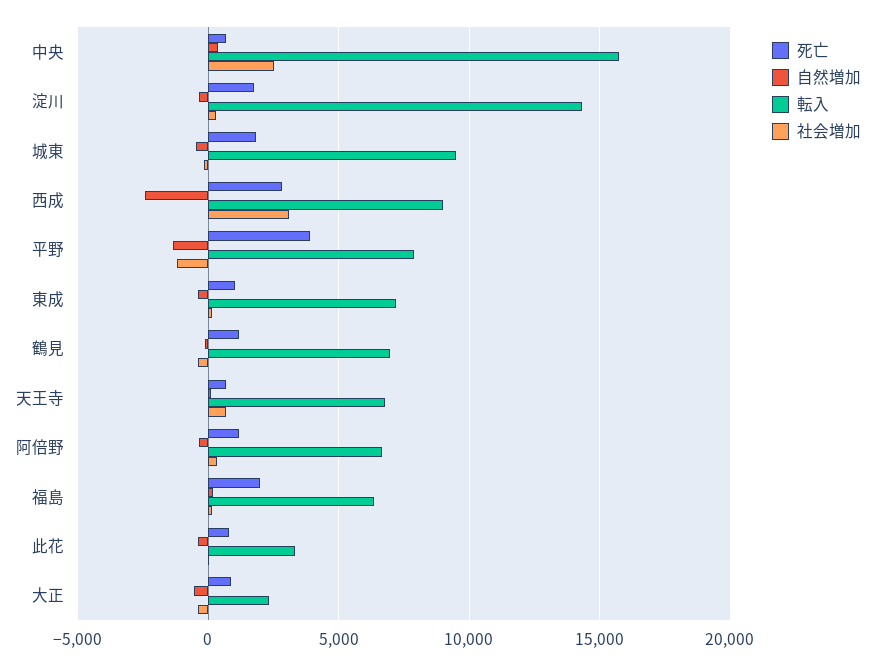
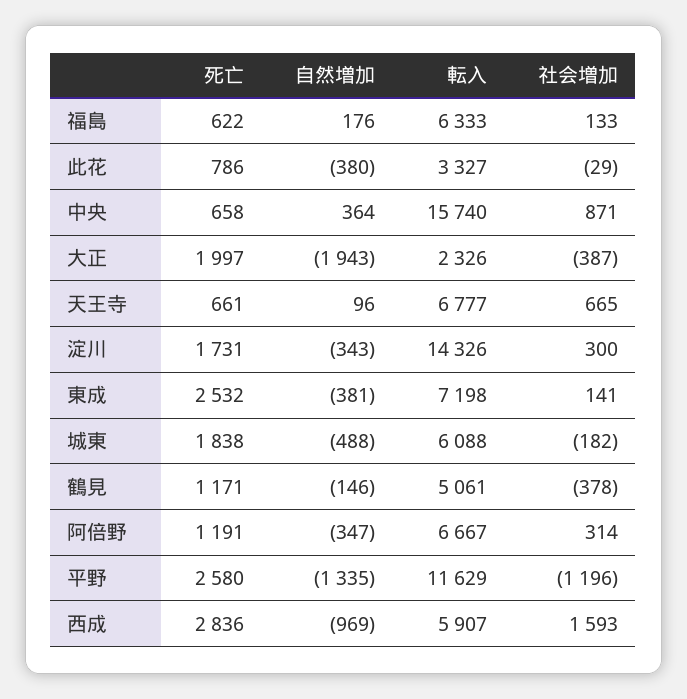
社会増加, 中央: 2500 -> 871
転入, 城東: 9500 -> 6088
自然増加, 西成: -2500 -> -969
転入, 西成: 9000 -> 5907
社会増加, 西成: 3000 -> 1593
死亡, 平野: 4000 -> 2580
転入, 平野: 8000 -> 11629
死亡, 東成: 1000 -> 2532
転入, 鶴見: 7000 -> 5061
死亡, 福島: 2000 -> 622
死亡, 大正: 1000 -> 1997
自然増加, 大正: -500 -> -1943

